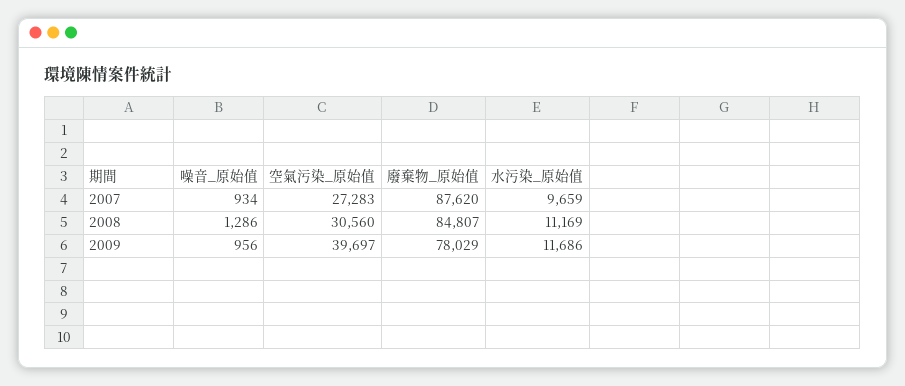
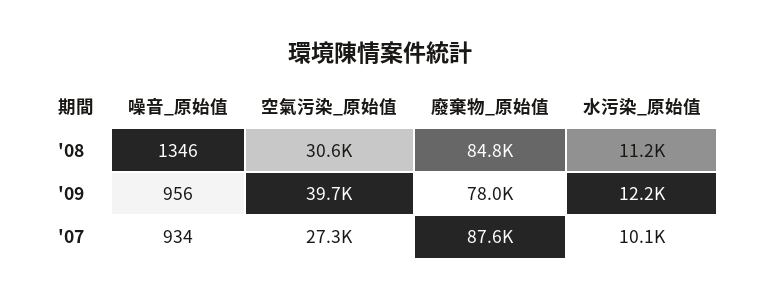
水污染_原始值, 2007: 9659 -> 10100
噪音_原始值, 2008: 1286 -> 1346
水污染_原始值, 2009: 11686 -> 12200

